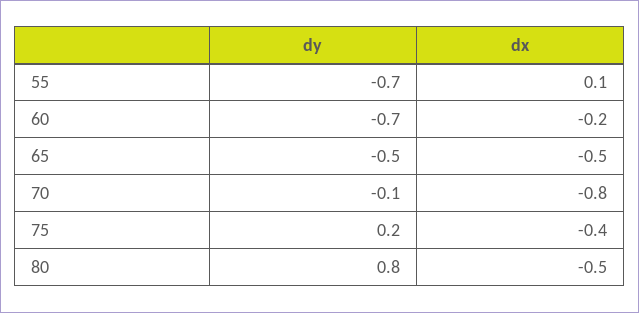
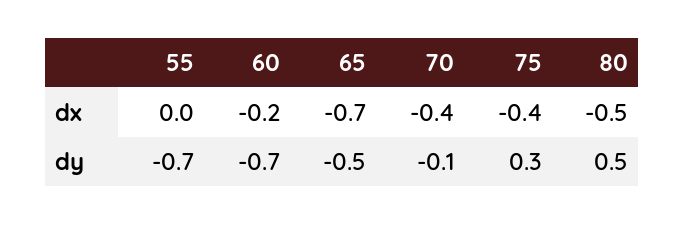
dx, 55: 0.1 -> 0
dx, 65: -0.5 -> -0.7
dx, 70: -0.8 -> -0.4
dy, 75: 0.2 -> 0.3
dy, 80: 0.8 -> 0.5

